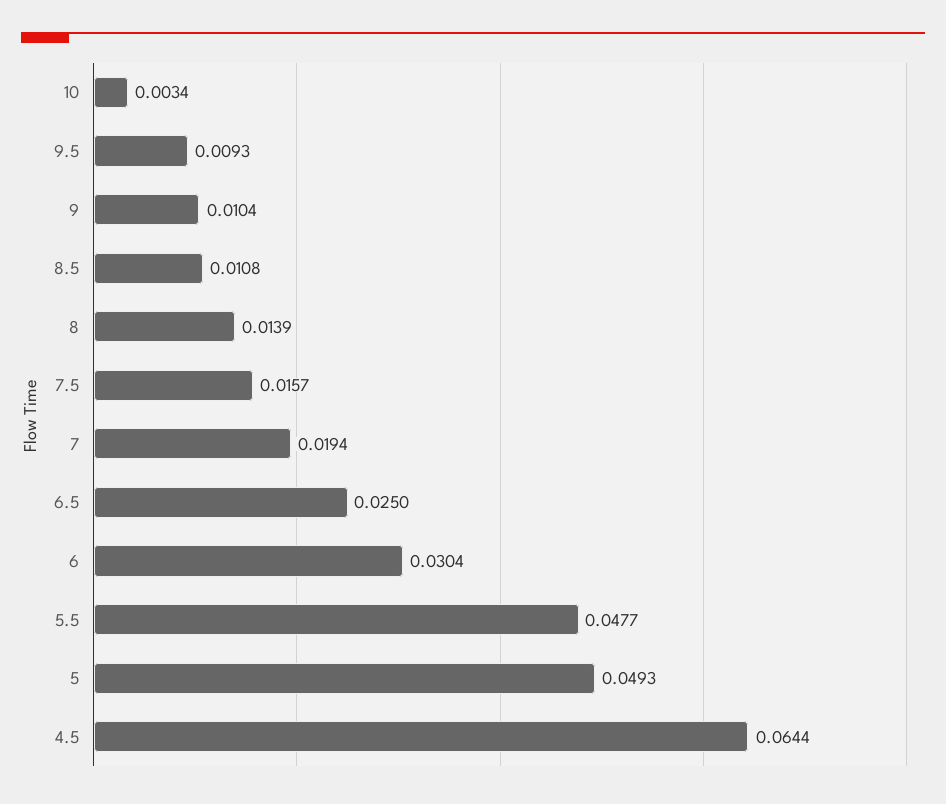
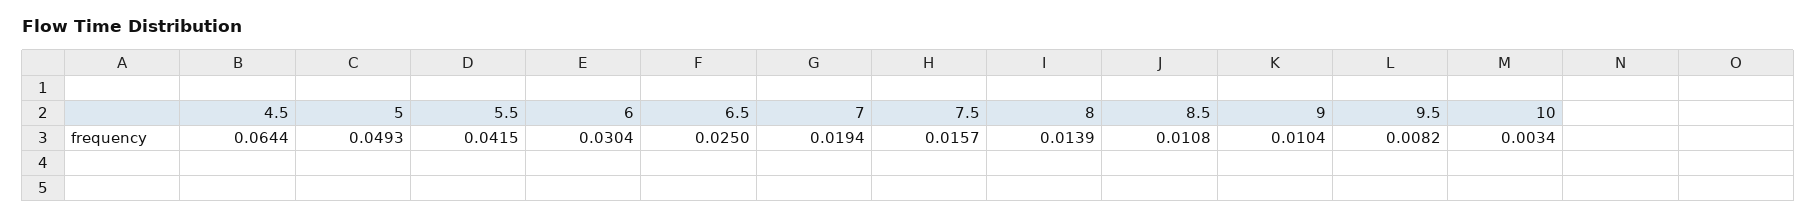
9.5: 0.0093 -> 0.0082
5.5: 0.0477 -> 0.0415

